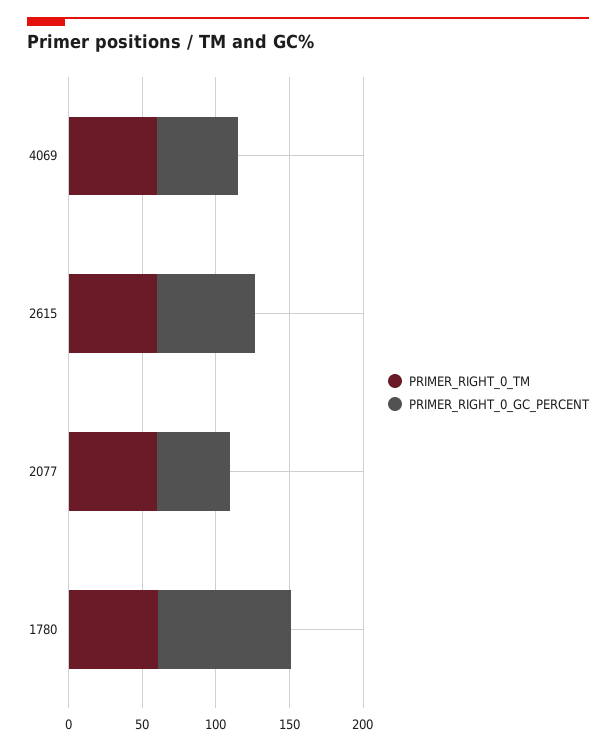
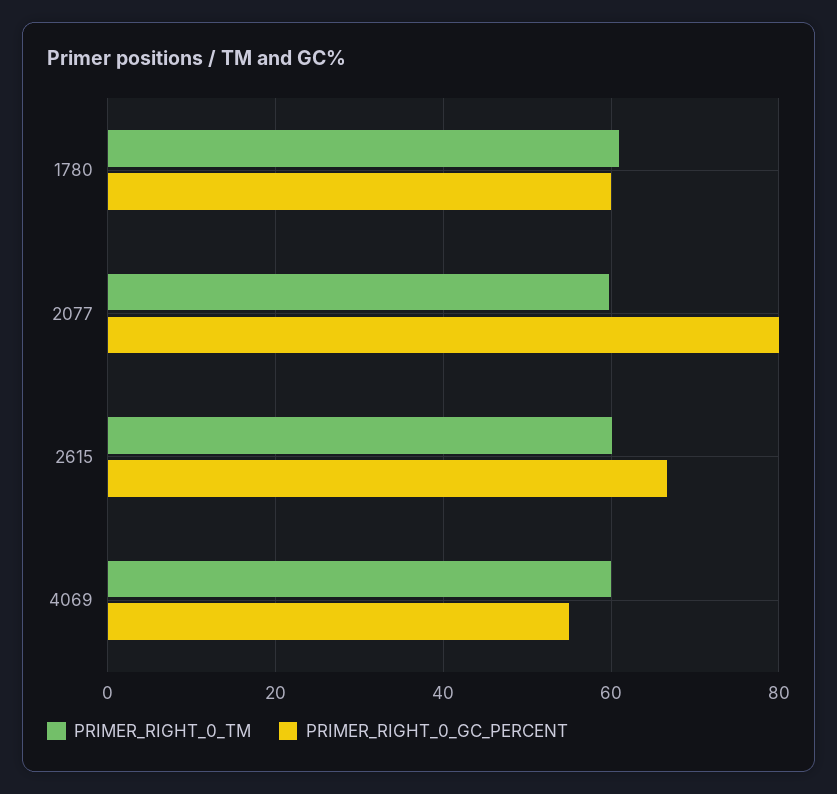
PRIMER_RIGHT_0_GC_PERCENT, 2077: 50 -> 80
PRIMER_RIGHT_0_GC_PERCENT, 1780: 90 -> 60

